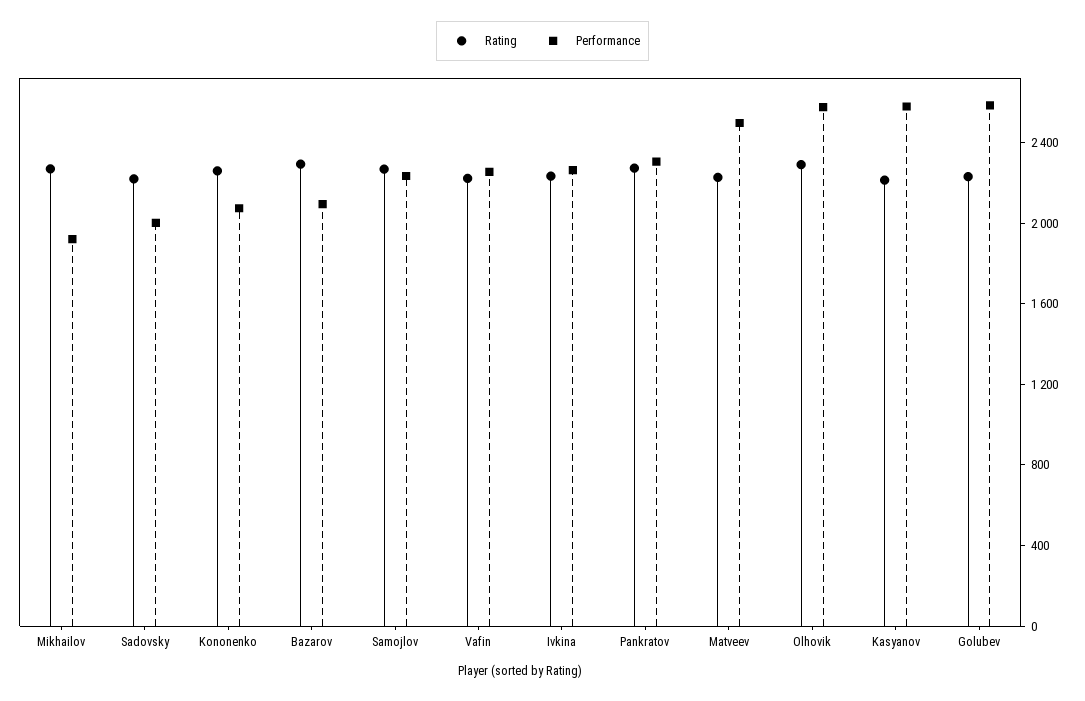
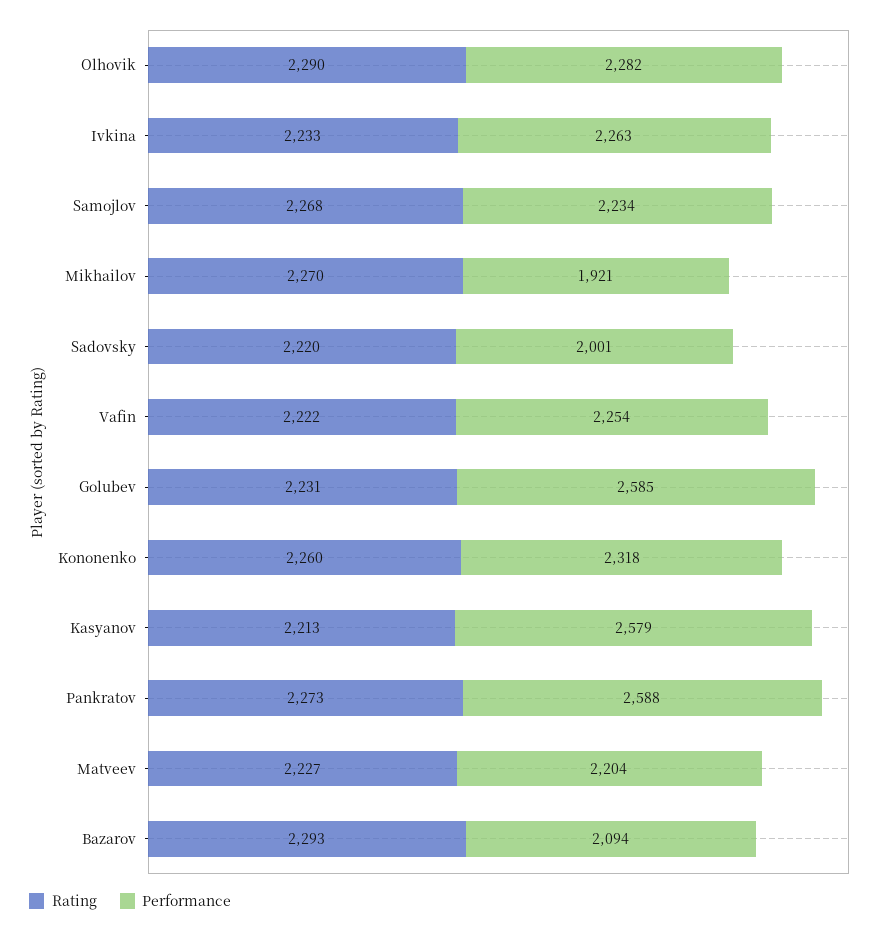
Performance, Kononenko: 2100 -> 2318
Performance, Pankratov: 2300 -> 2588
Performance, Matveev: 2500 -> 2204
Performance, Olhovik: 2600 -> 2282

